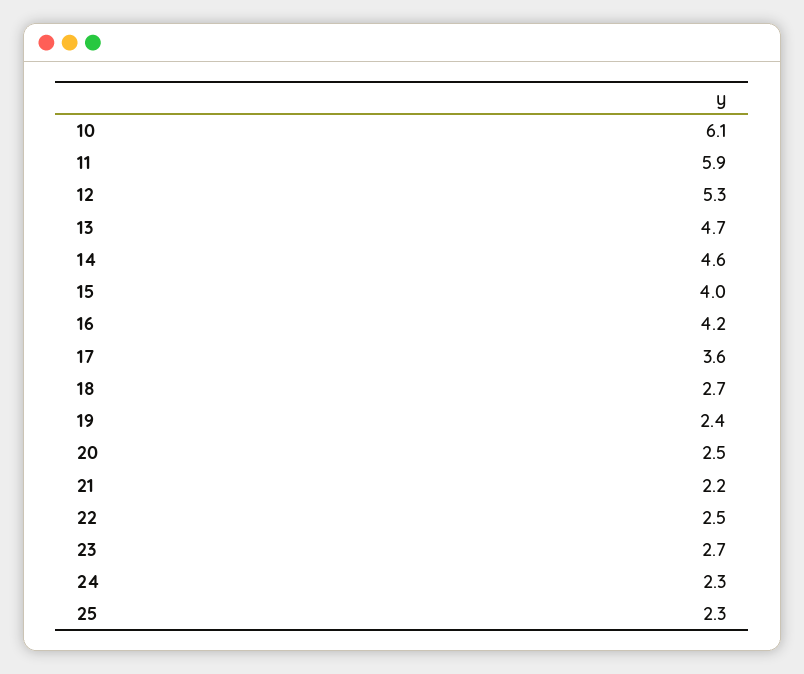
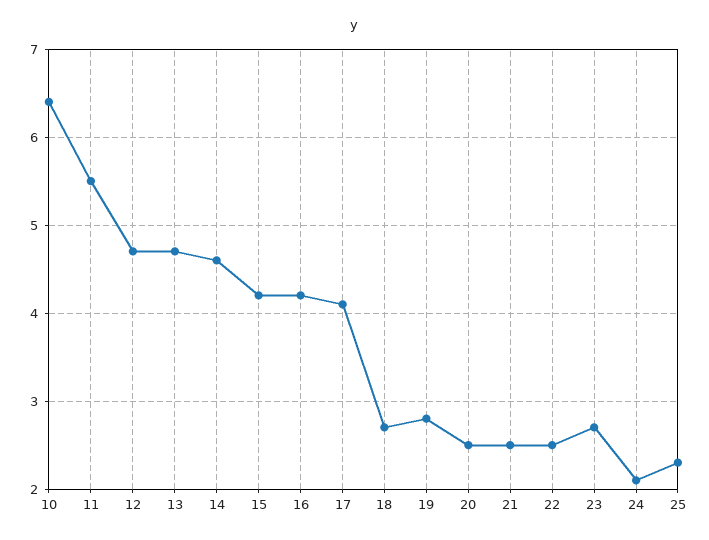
10: 6.1 -> 6.4
11: 5.9 -> 5.5
12: 5.3 -> 4.7
15: 4 -> 4.2
17: 3.6 -> 4.1
19: 2.4 -> 2.8
21: 2.2 -> 2.5
24: 2.3 -> 2.1

